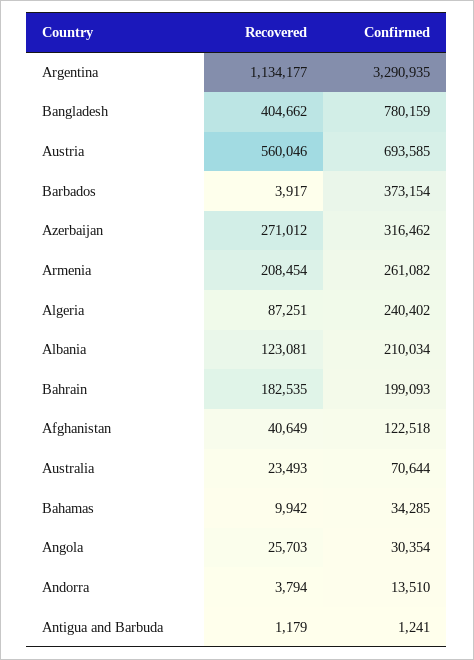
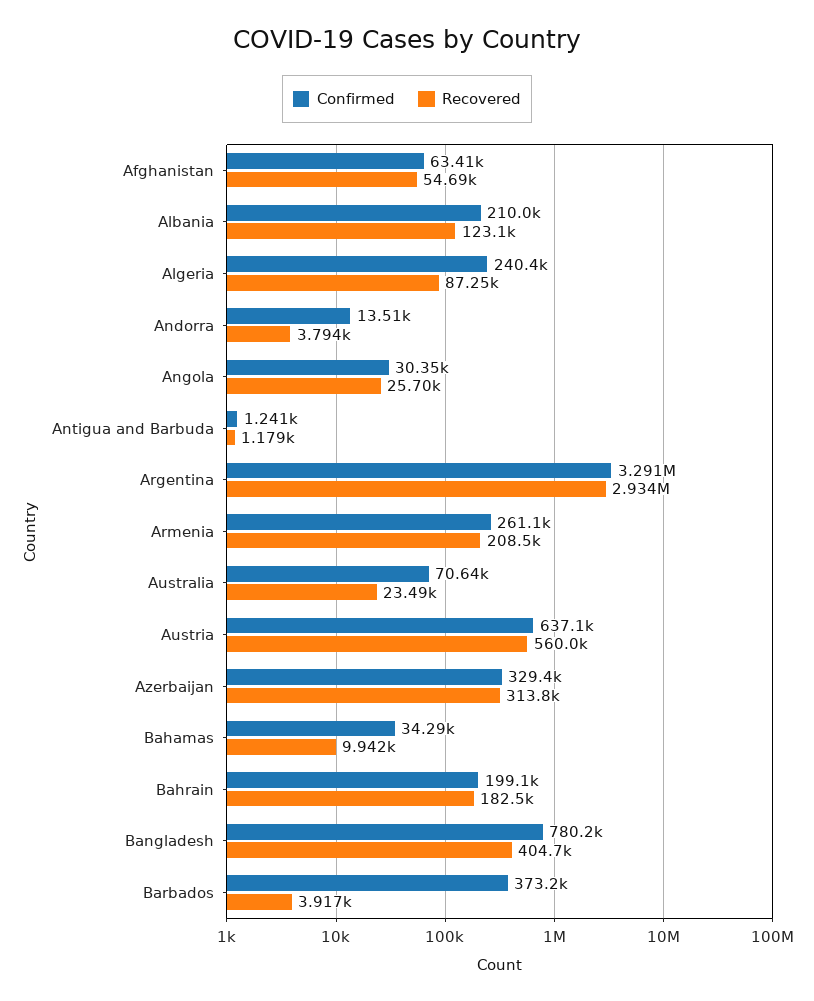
Recovered, Argentina: 1134177 -> 2934000
Confirmed, Austria: 693585 -> 637100
Recovered, Azerbaijan: 271012 -> 313800
Confirmed, Azerbaijan: 316462 -> 329400
Recovered, Afghanistan: 40649 -> 54690
Confirmed, Afghanistan: 122518 -> 63410

